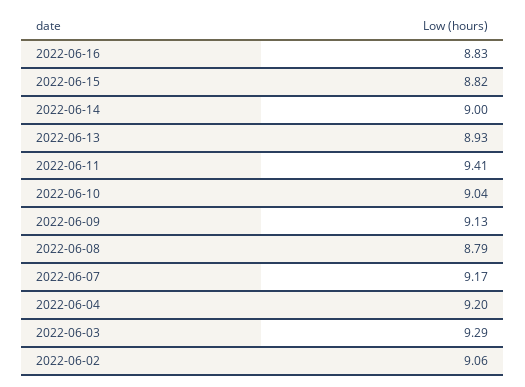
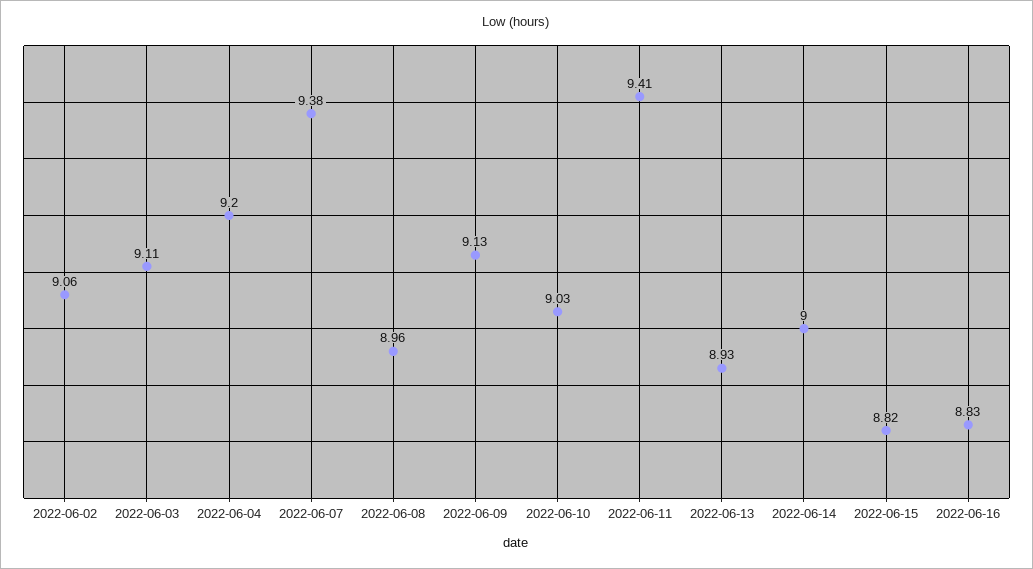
2022-06-10: 9.04 -> 9.03
2022-06-08: 8.79 -> 8.96
2022-06-07: 9.17 -> 9.38
2022-06-03: 9.29 -> 9.11

